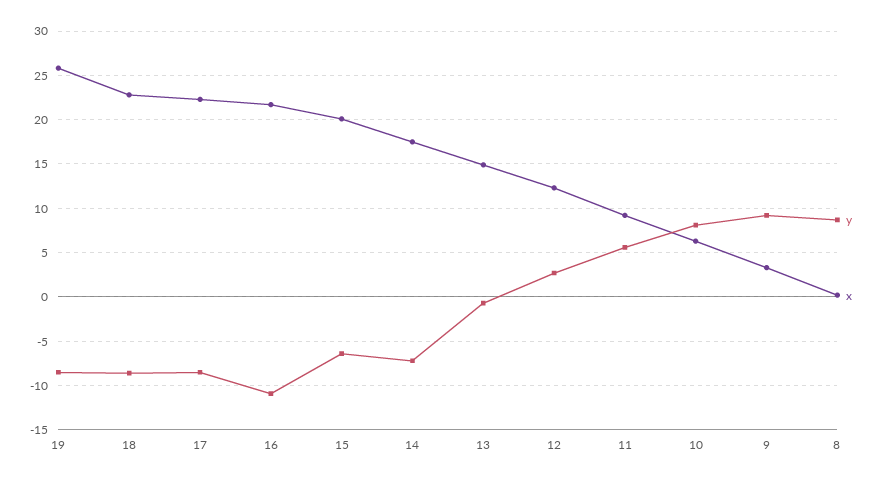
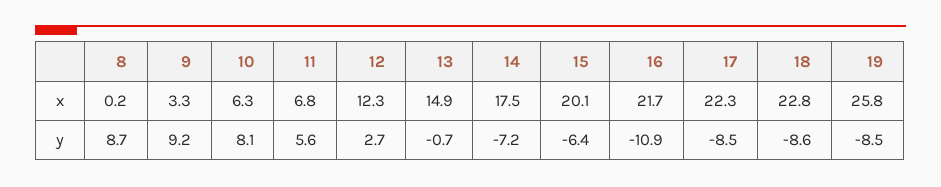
x, 11: 9 -> 6.8

